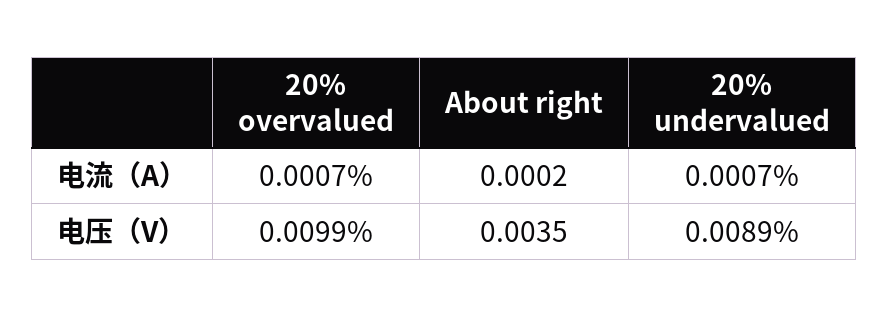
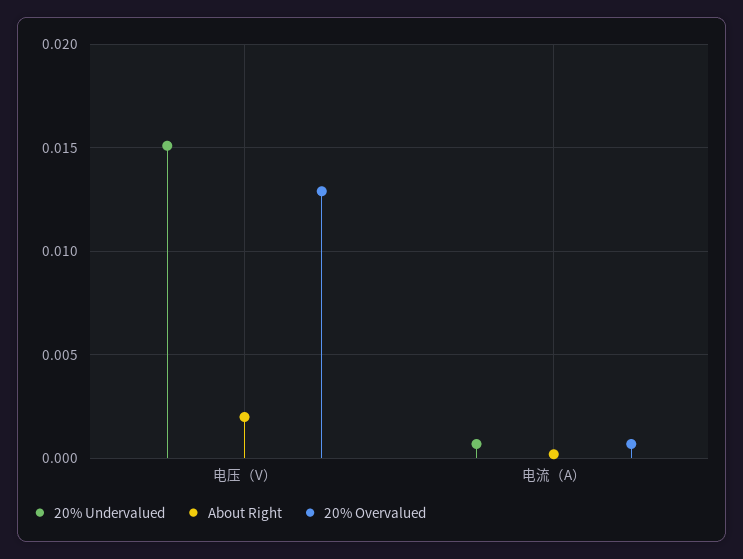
20% overvalued, 电压（V）: 0.0099 -> 0.013
About right, 电压（V）: 0.0035 -> 0.002
20% undervalued, 电压（V）: 0.0089 -> 0.015

